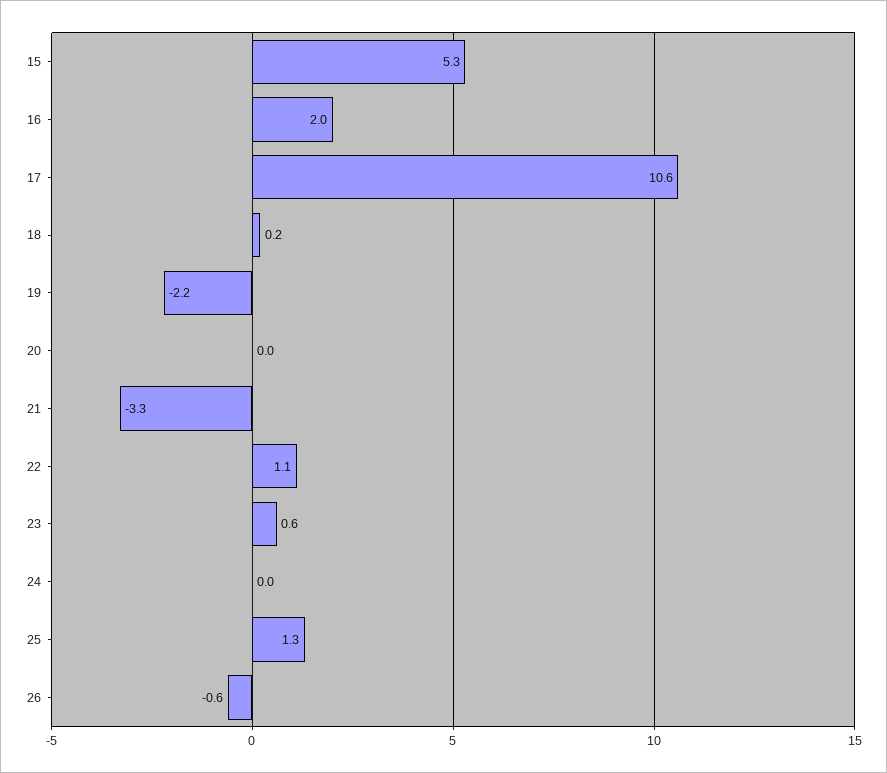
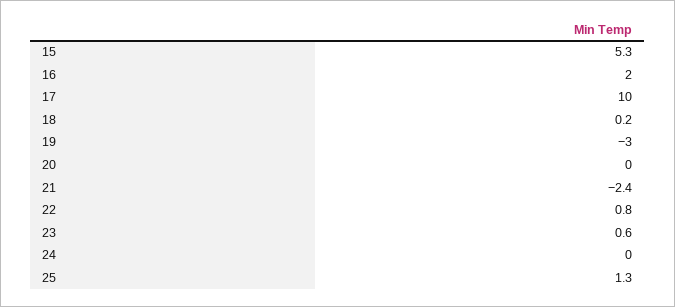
17: 10.6 -> 10
19: -2.2 -> -3
21: -3.3 -> -2.4
22: 1.1 -> 0.8
26: -0.6 -> none

